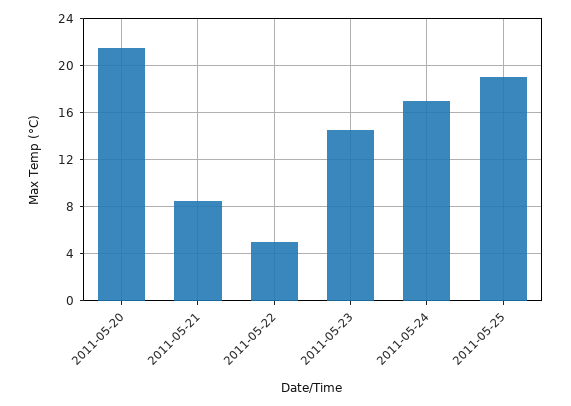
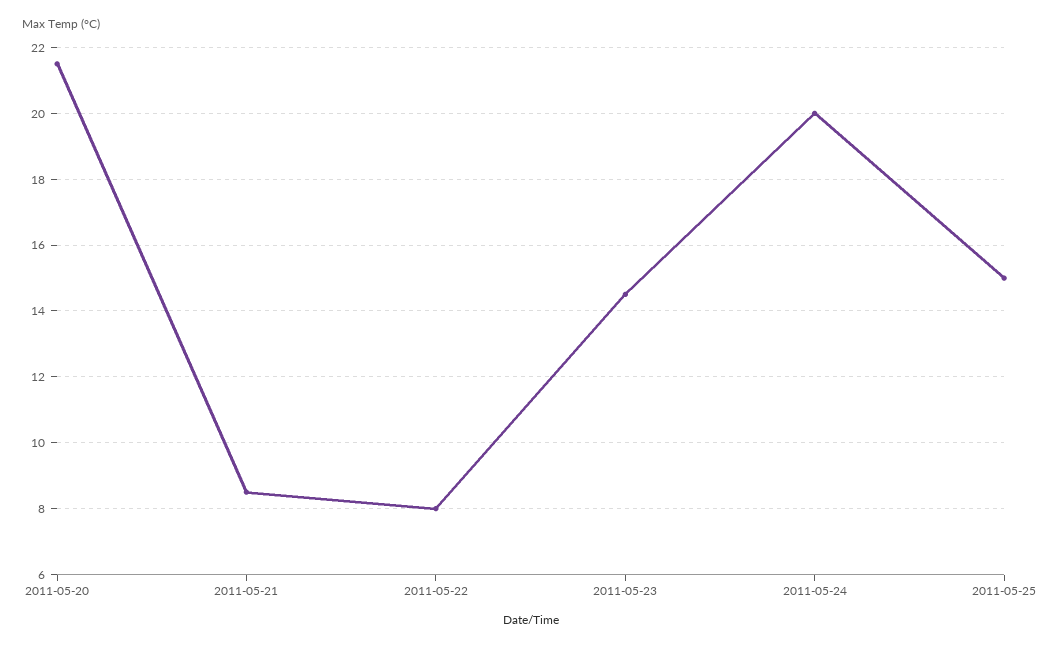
2011-05-22: 5 -> 8
2011-05-24: 17 -> 20
2011-05-25: 19 -> 15

